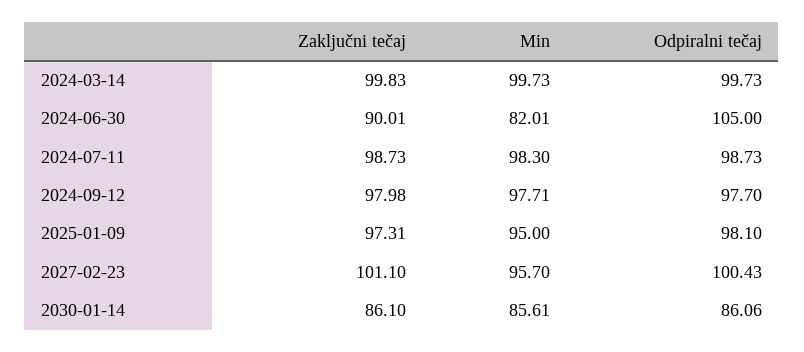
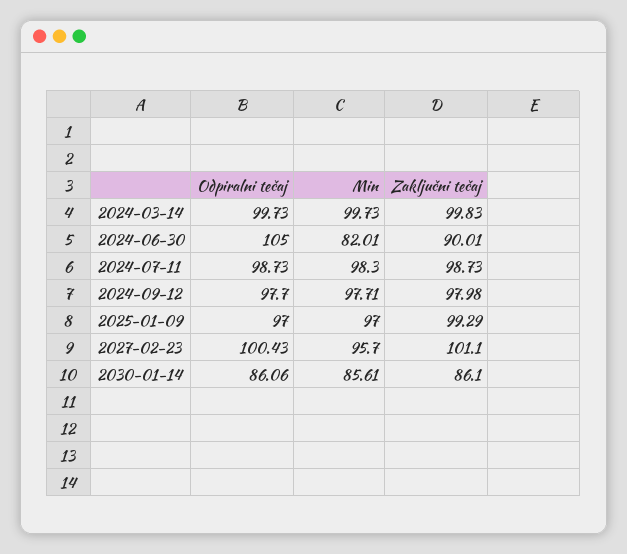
Zaključni tečaj, 2025-01-09: 97.31 -> 99.29
Min, 2025-01-09: 95 -> 97
Odpiralni tečaj, 2025-01-09: 98.1 -> 97

